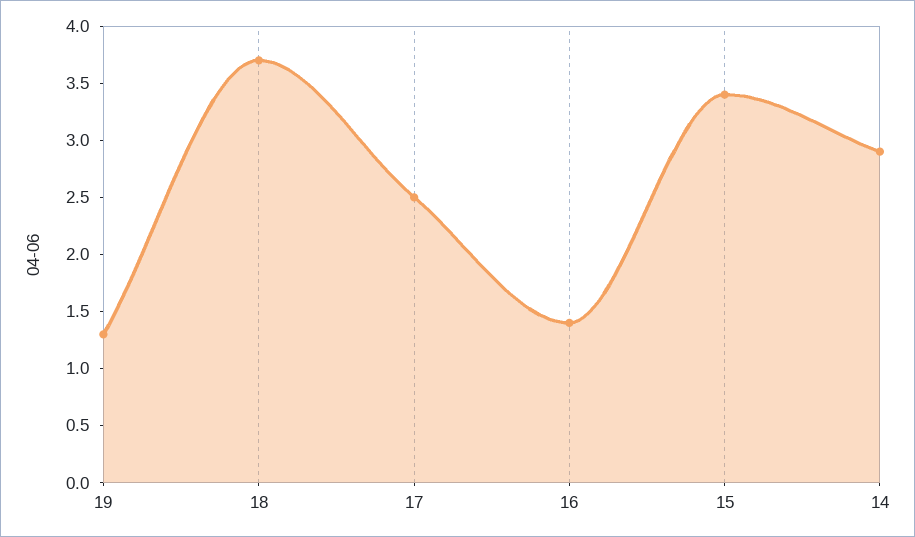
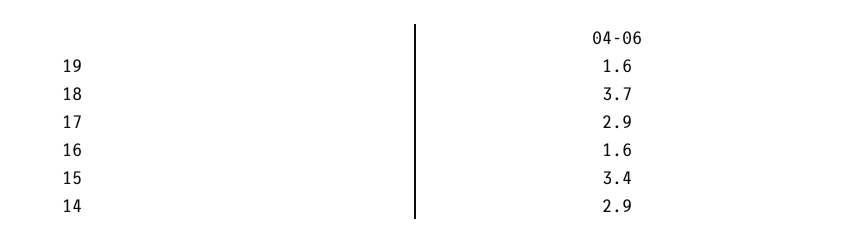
19: 1.3 -> 1.6
17: 2.5 -> 2.9
16: 1.4 -> 1.6

